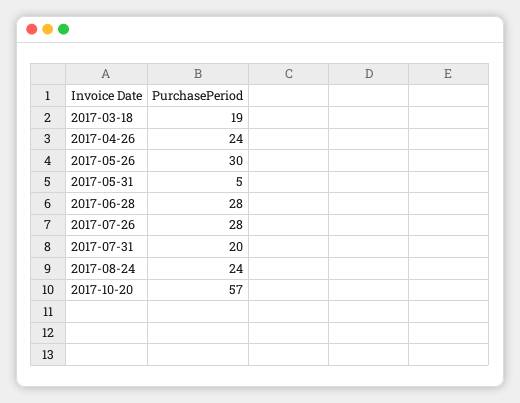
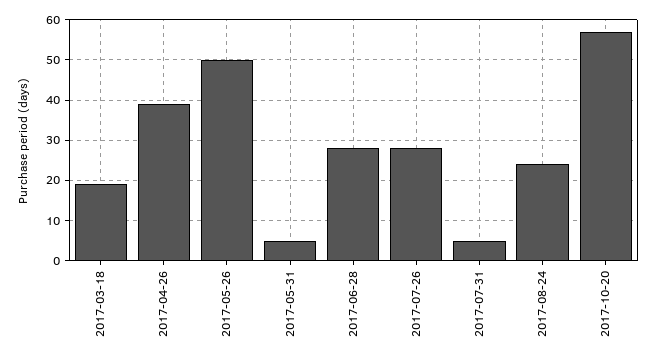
2017-04-26: 24 -> 40
2017-05-26: 30 -> 50
2017-07-31: 20 -> 5

